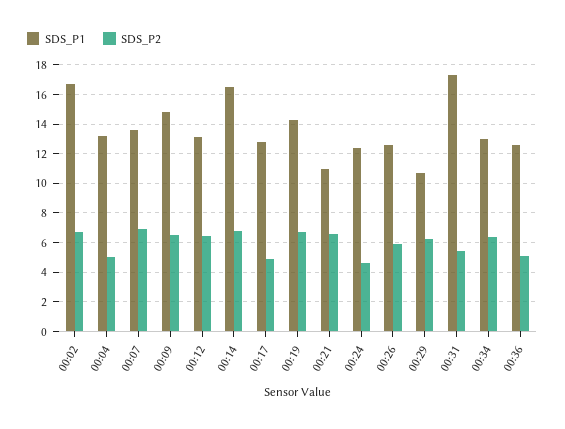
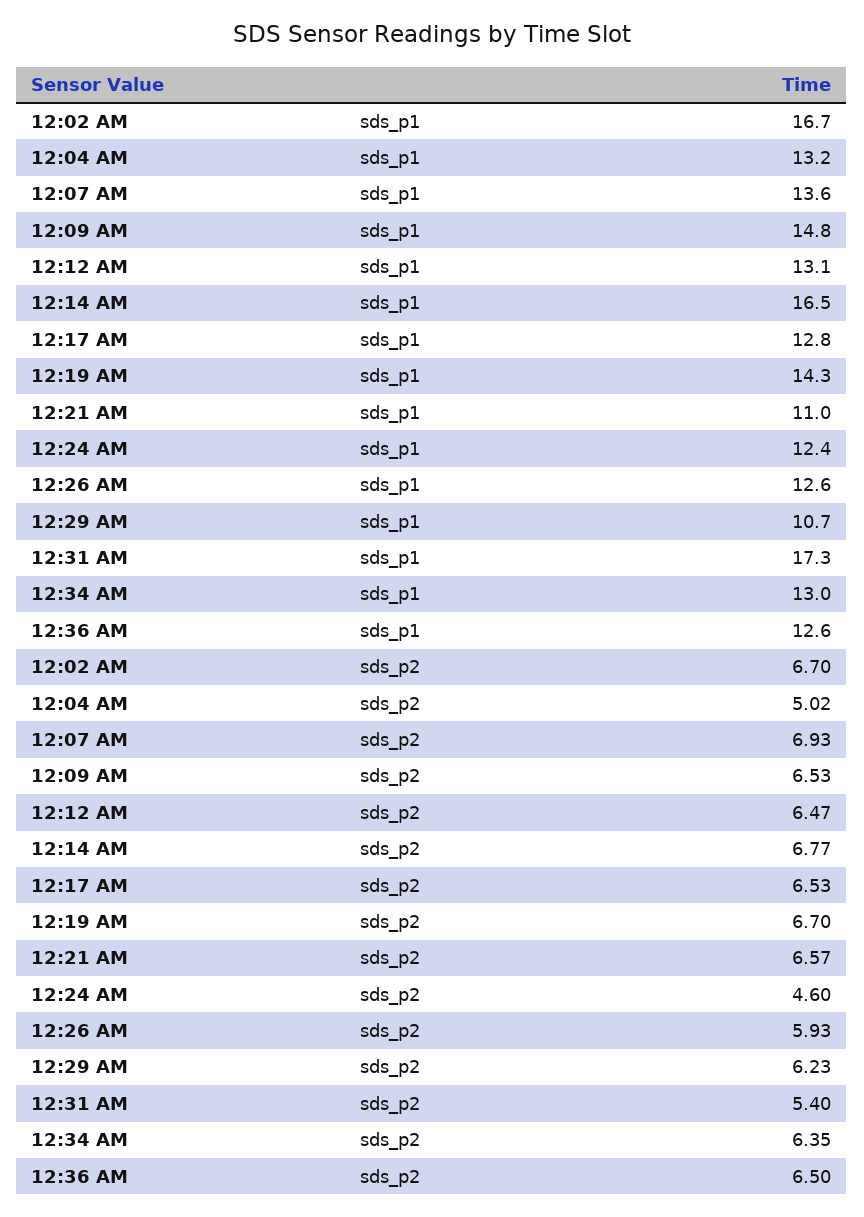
SDS_P2, 00:17: 5 -> 6.53
SDS_P2, 00:36: 5 -> 6.5

